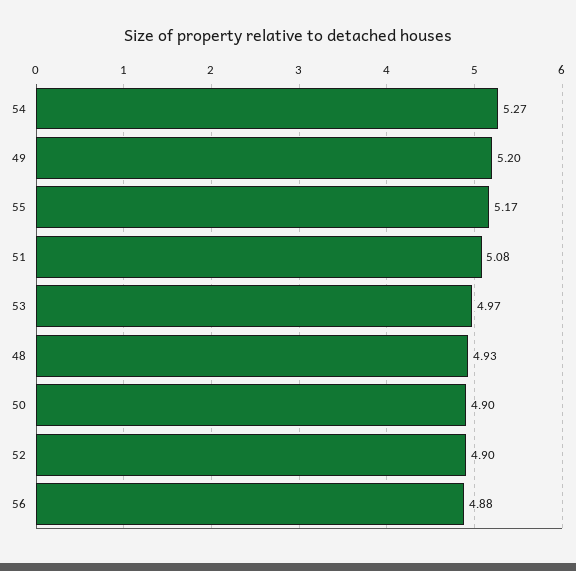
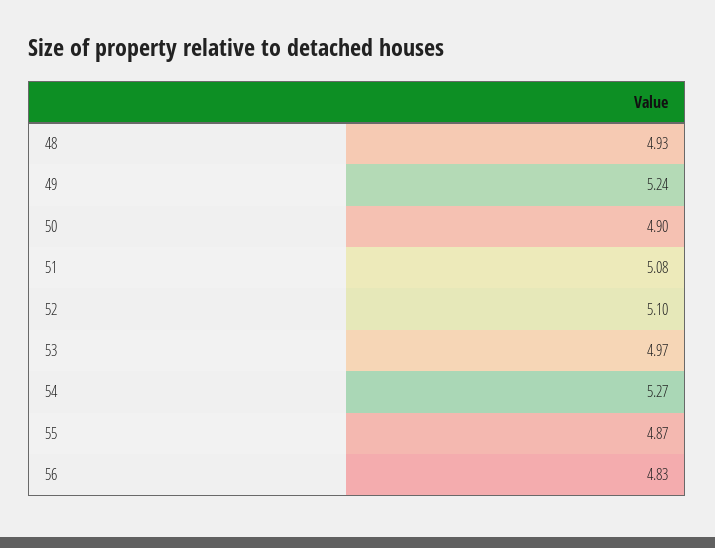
49: 5.2 -> 5.24
55: 5.17 -> 4.87
52: 4.9 -> 5.1
56: 4.88 -> 4.83

